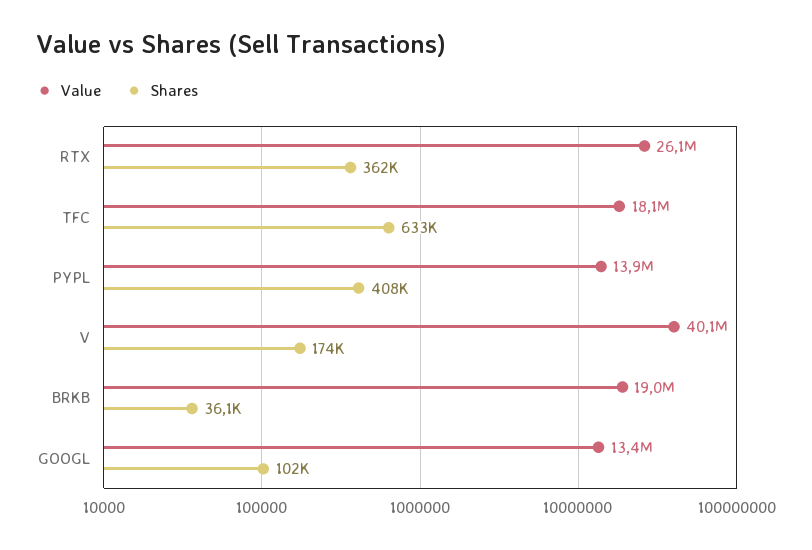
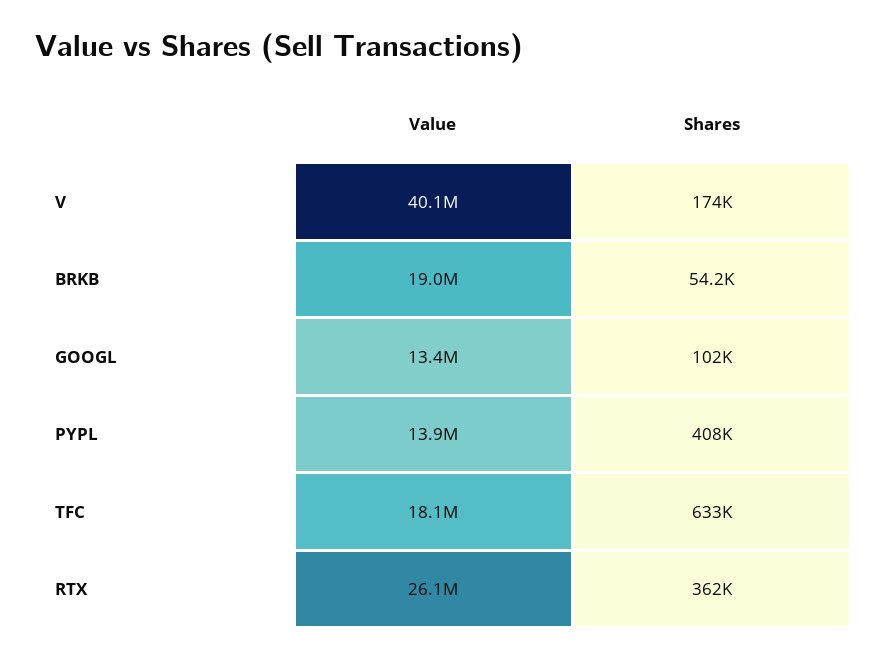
Shares, BRKB: 36100 -> 54200

